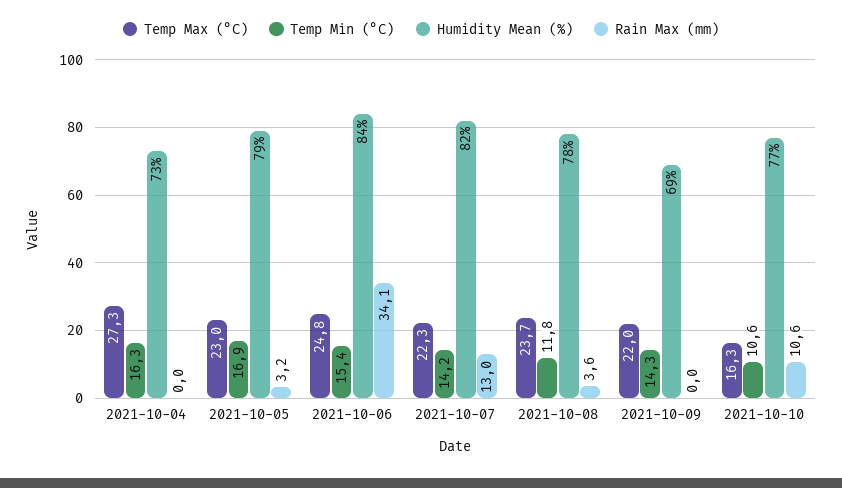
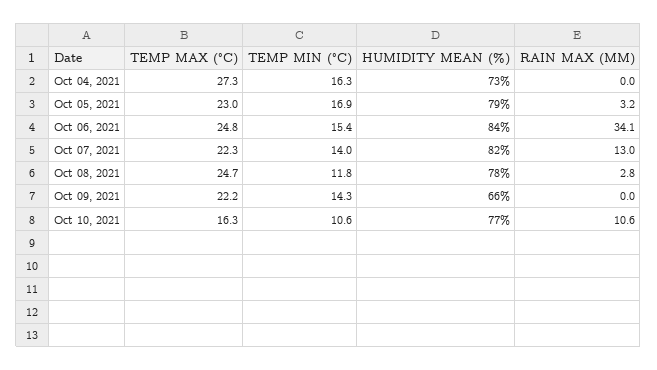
Temp Min (°C), 2021-10-07: 14.2 -> 14
Temp Max (°C), 2021-10-08: 23.7 -> 24.7
Rain Max (mm), 2021-10-08: 3.6 -> 2.8
Temp Max (°C), 2021-10-09: 22 -> 22.2
Humidity Mean (%), 2021-10-09: 69 -> 66

